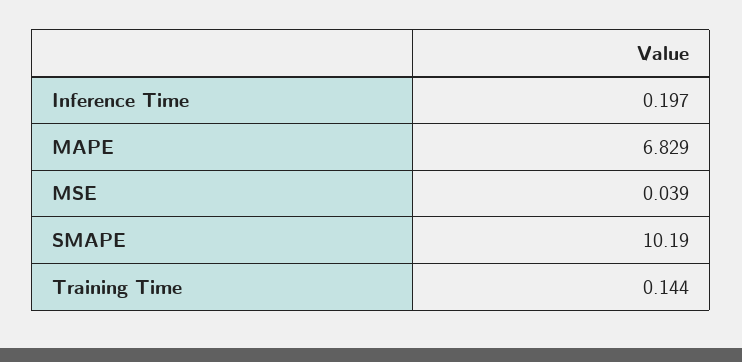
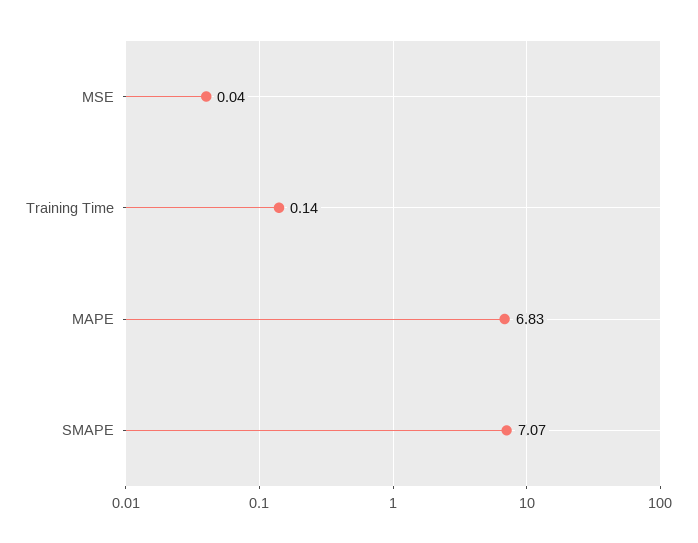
Inference Time: 0.197 -> none
SMAPE: 10.19 -> 7.07

